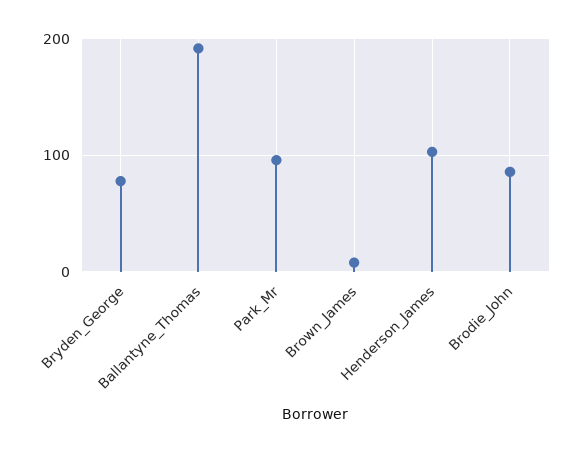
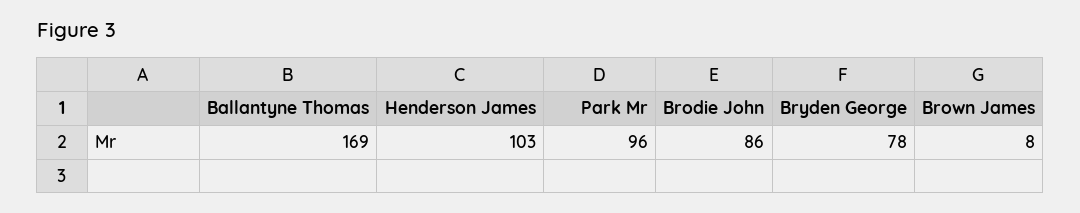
Ballantyne_Thomas: 190 -> 169

